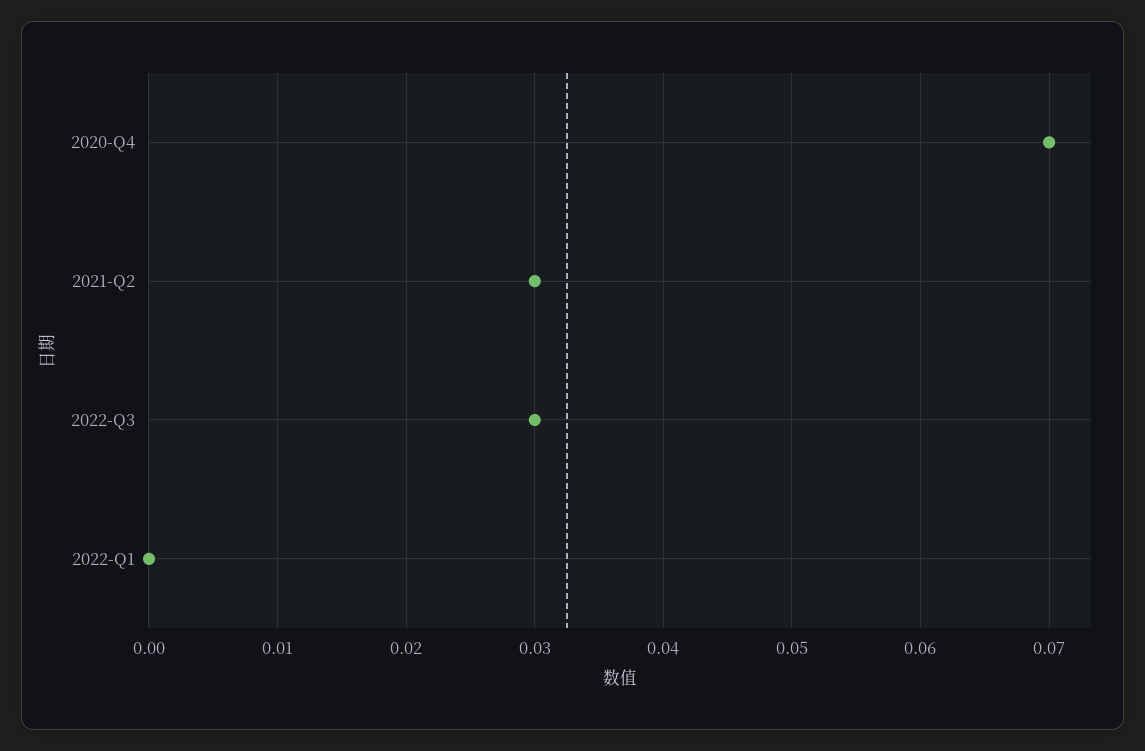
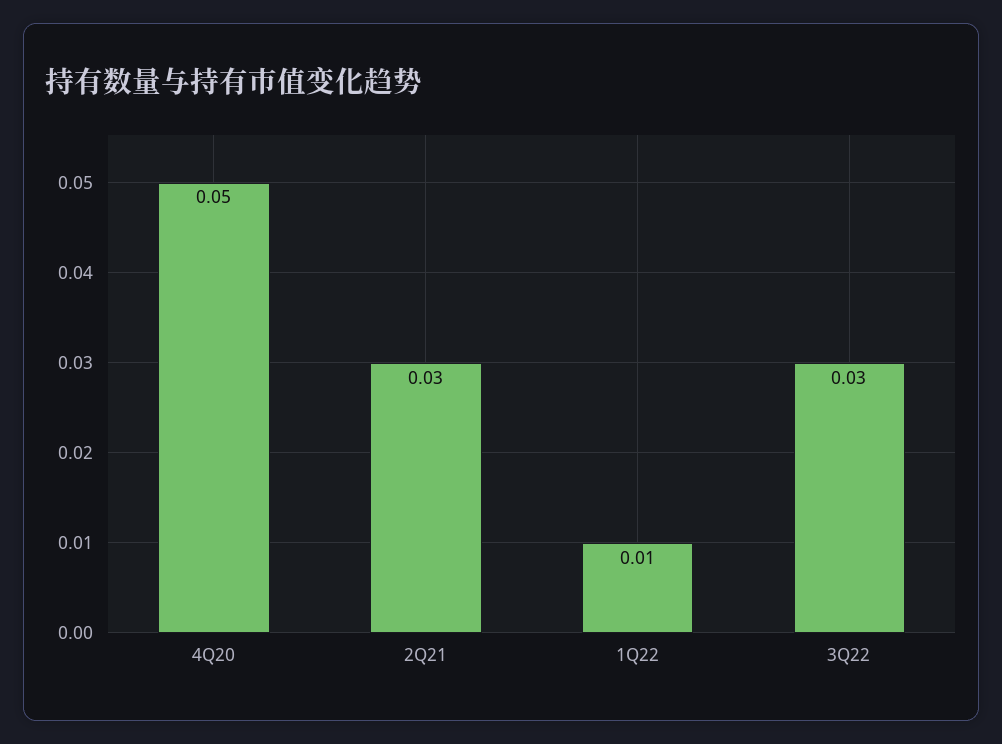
2020-Q4: 0.07 -> 0.05
2022-Q1: 0 -> 0.01

